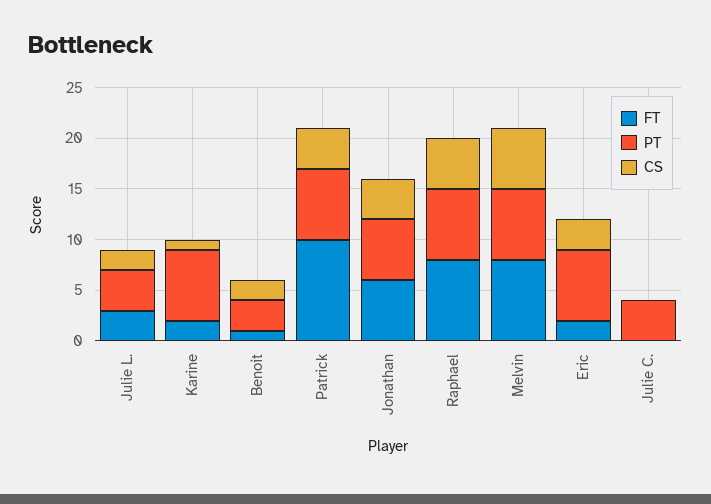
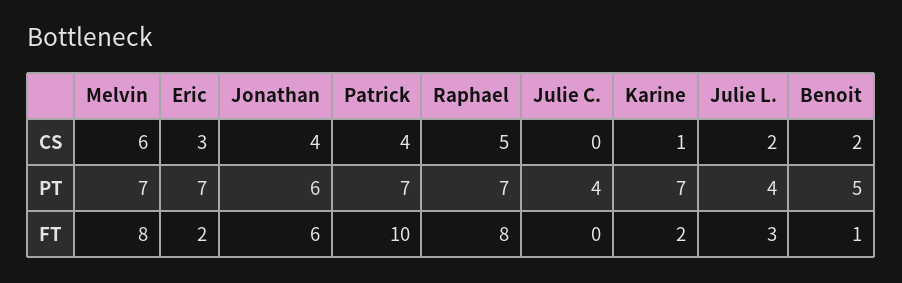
PT, Benoit: 3 -> 5

